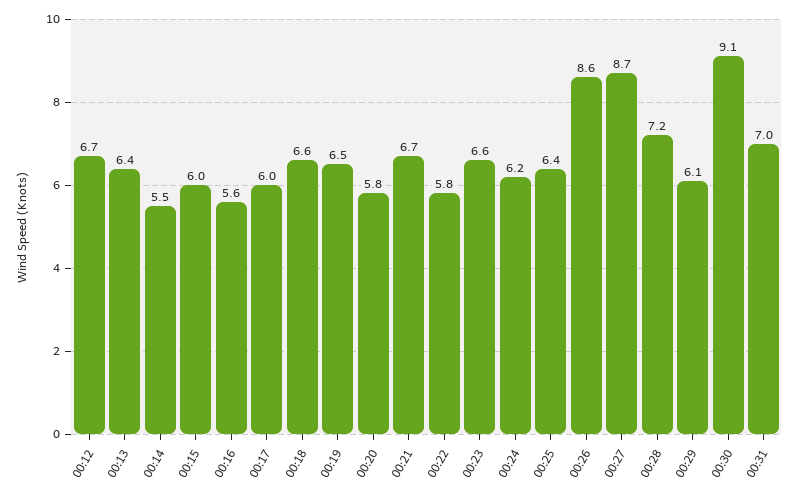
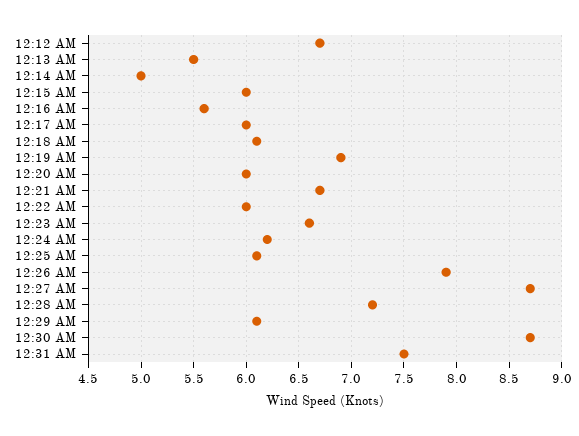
00:13: 6.4 -> 5.5
00:14: 5.5 -> 5
00:18: 6.6 -> 6.1
00:19: 6.5 -> 6.9
00:20: 5.8 -> 6
00:22: 5.8 -> 6
00:25: 6.4 -> 6.1
00:26: 8.6 -> 7.9
00:30: 9.1 -> 8.7
00:31: 7 -> 7.5

